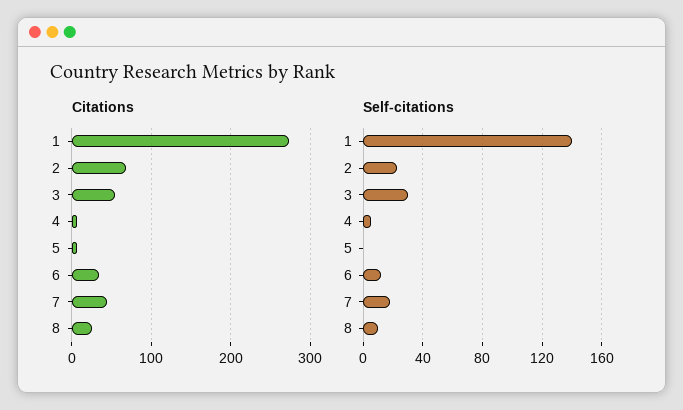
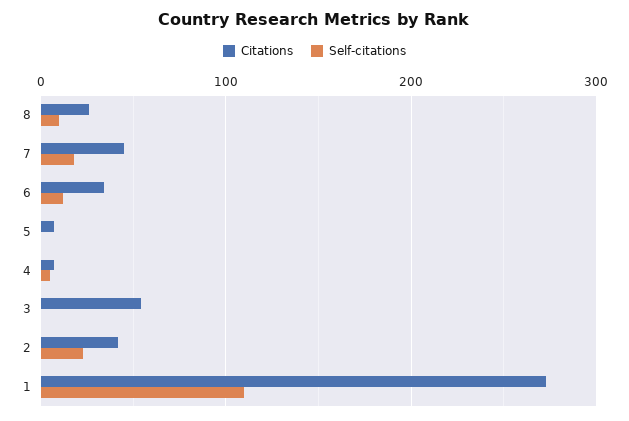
Citations, 2: 70 -> 40
Self-citations, 1: 140 -> 110
Self-citations, 3: 30 -> 0

